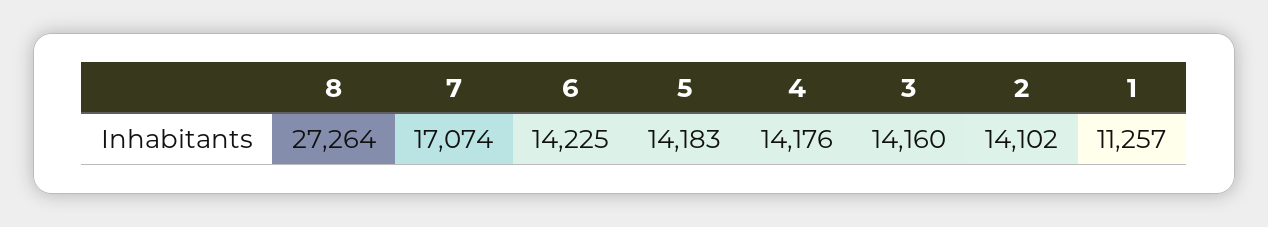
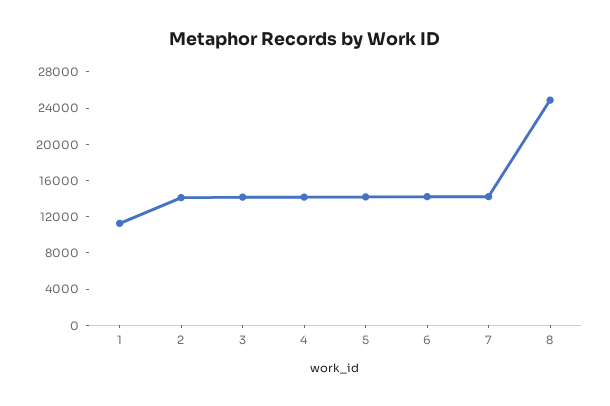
8: 27264 -> 25000
7: 17074 -> 14000

